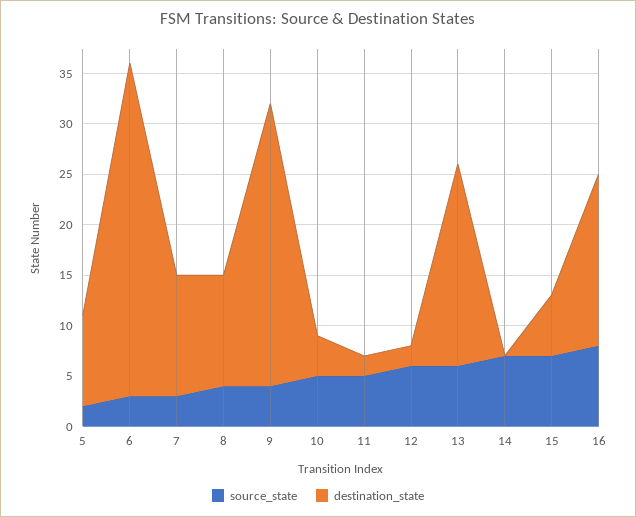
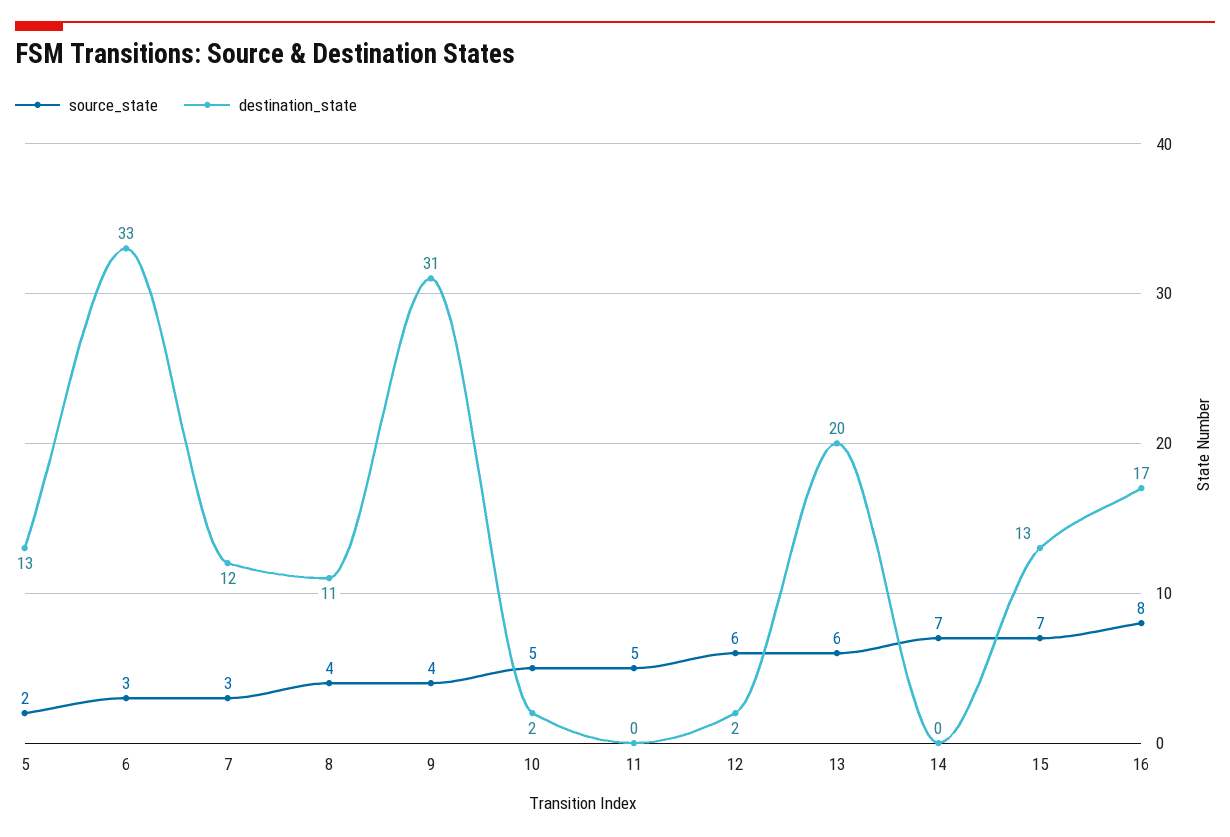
destination_state, 5: 9 -> 13
destination_state, 9: 28 -> 31
destination_state, 10: 4 -> 2
destination_state, 11: 2 -> 0
destination_state, 15: 6 -> 13

